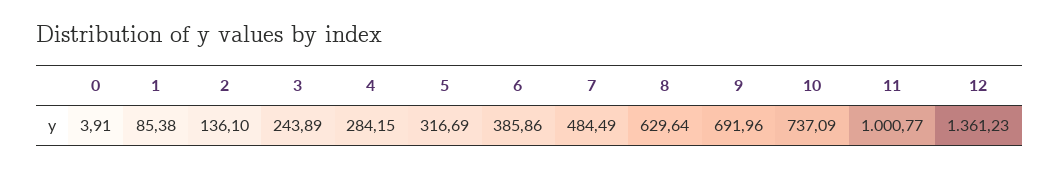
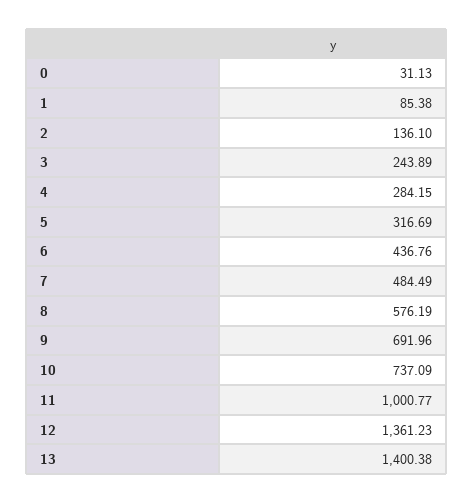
0: 3.91 -> 31.13
6: 385.86 -> 436.76
8: 629.64 -> 576.19
13: none -> 1400.38

